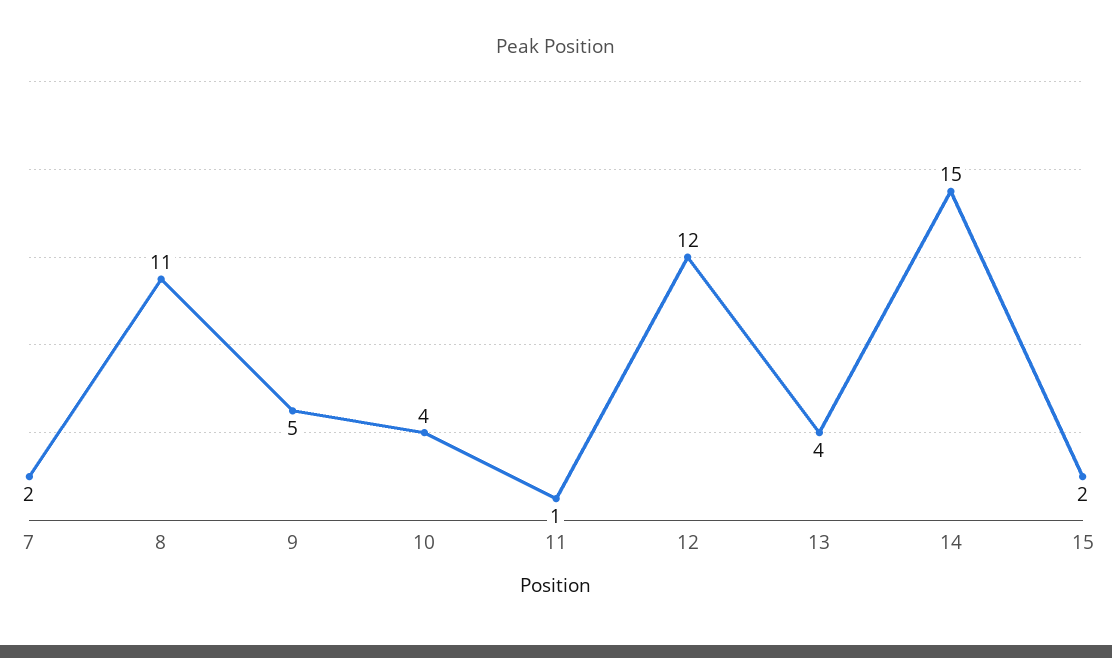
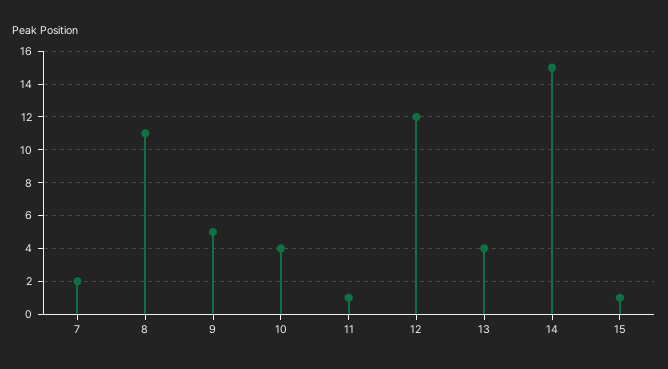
15: 2 -> 1

